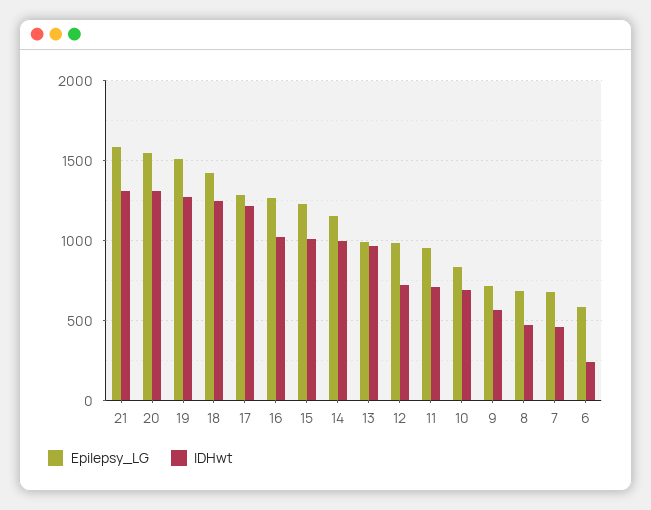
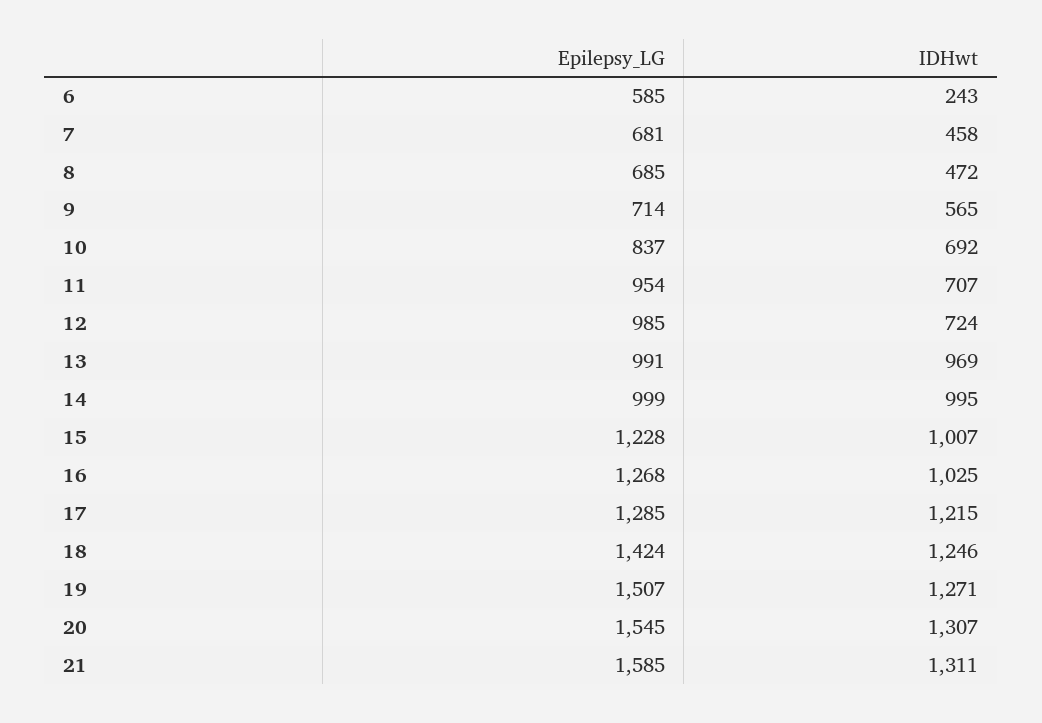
Epilepsy_LG, 14: 1150 -> 999

